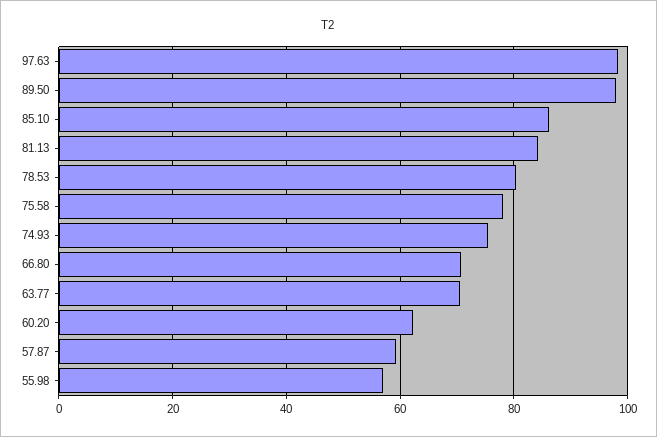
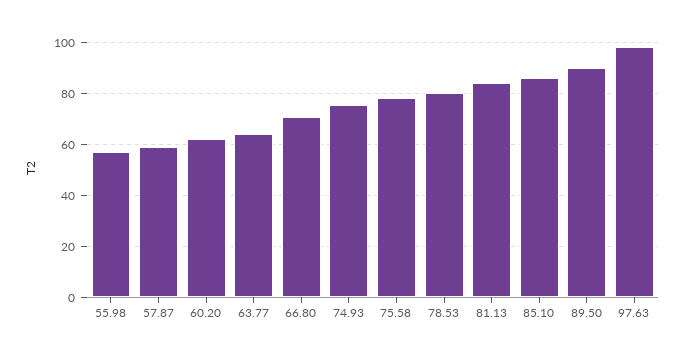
89.50: 98 -> 90
63.77: 70 -> 65

